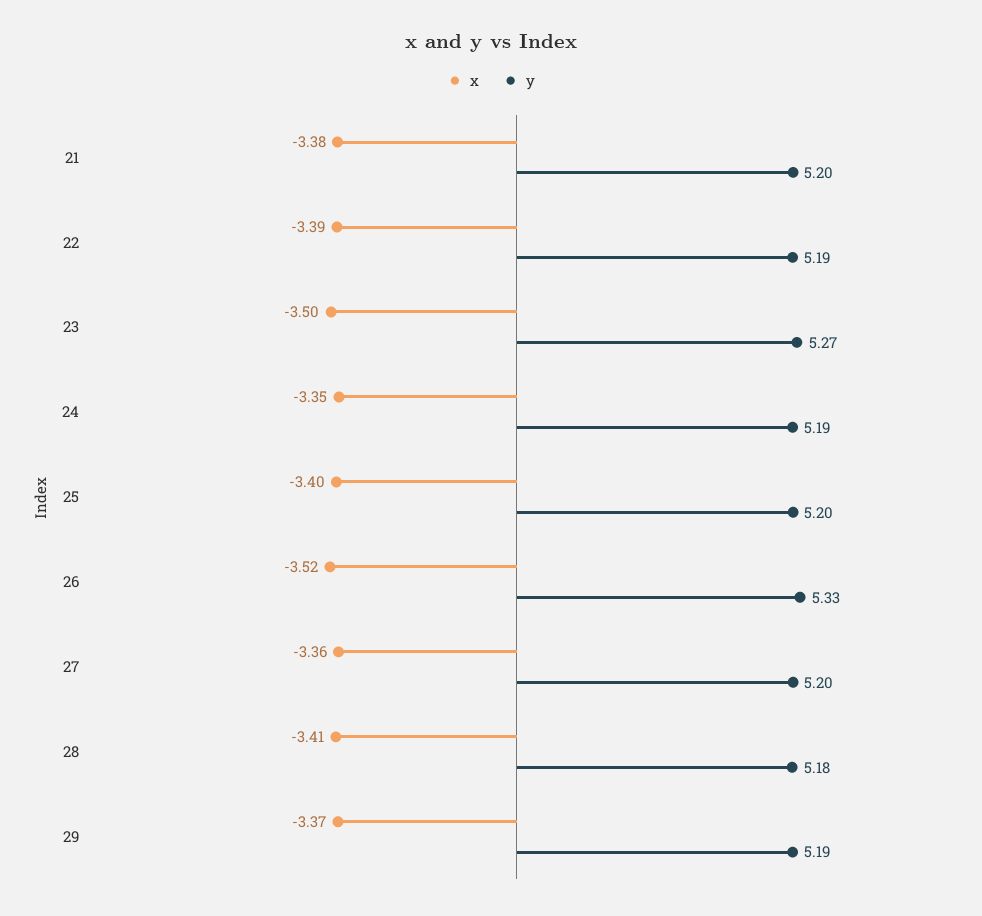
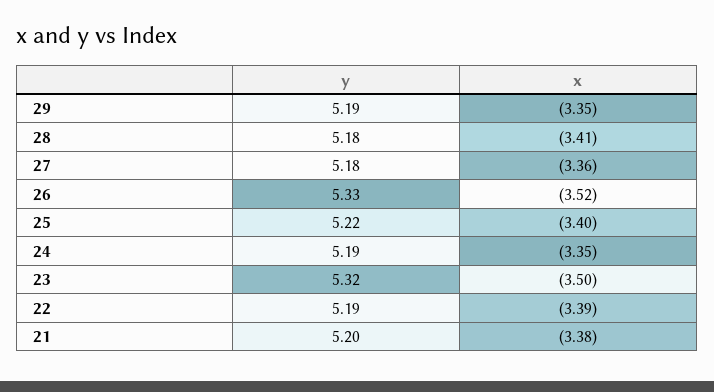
y, 23: 5.27 -> 5.32
y, 25: 5.2 -> 5.22
y, 27: 5.2 -> 5.18
x, 29: -3.37 -> -3.35

